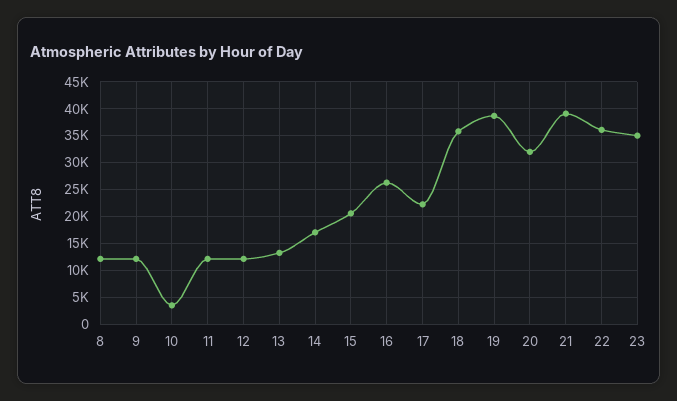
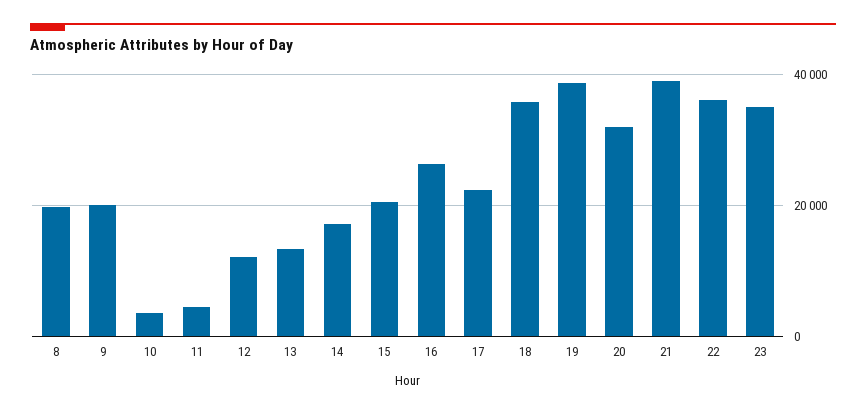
8: 12500 -> 20000
9: 12500 -> 20000
11: 12500 -> 4000

